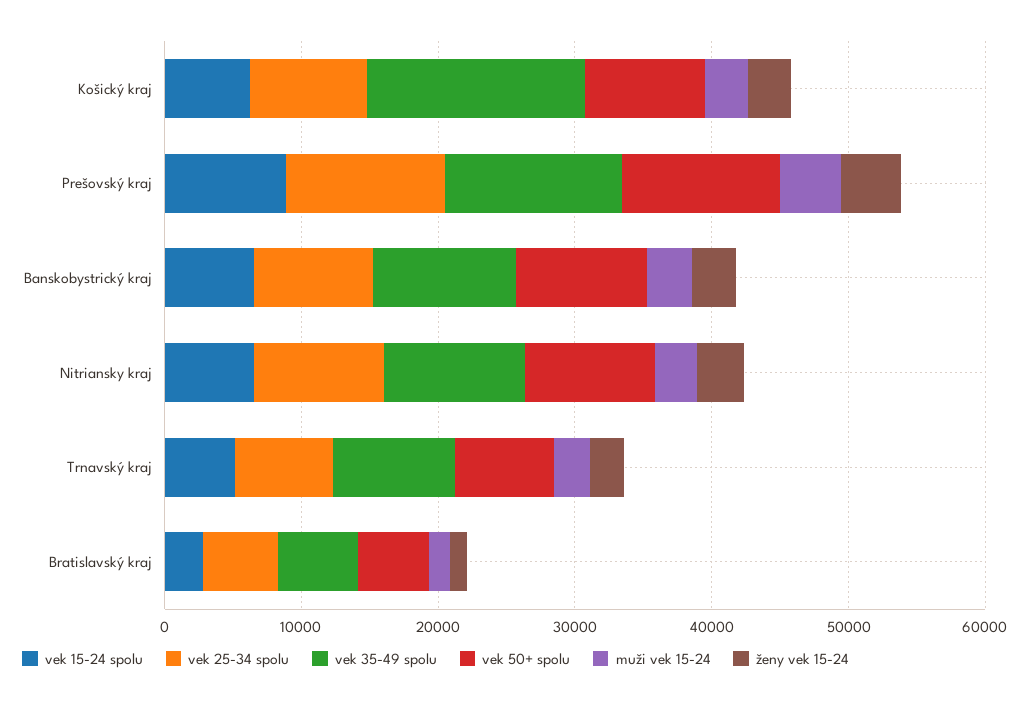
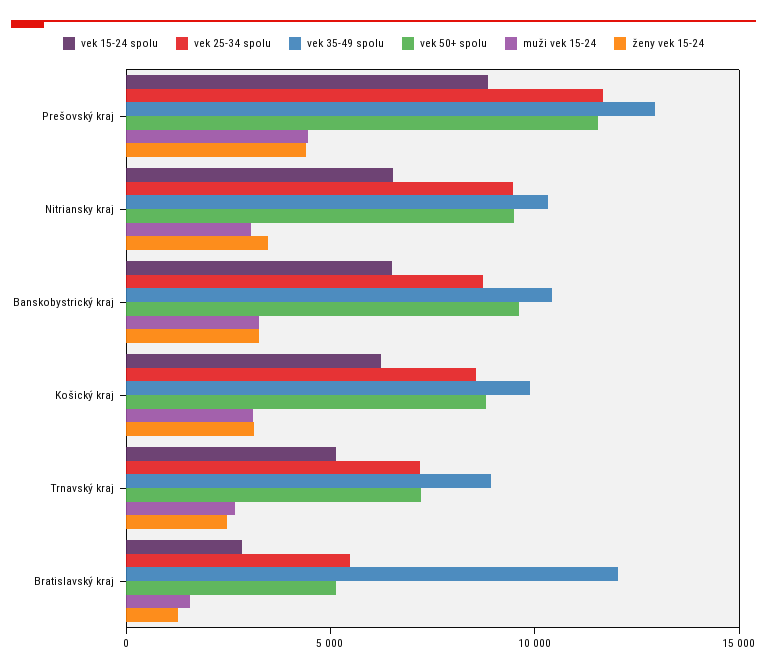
vek 35-49 spolu, Košický kraj: 16000 -> 10000
vek 35-49 spolu, Bratislavský kraj: 6000 -> 12000

